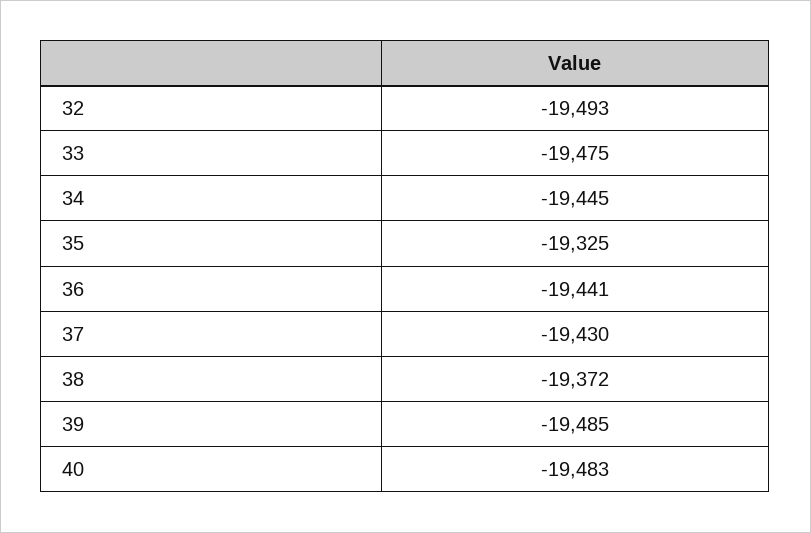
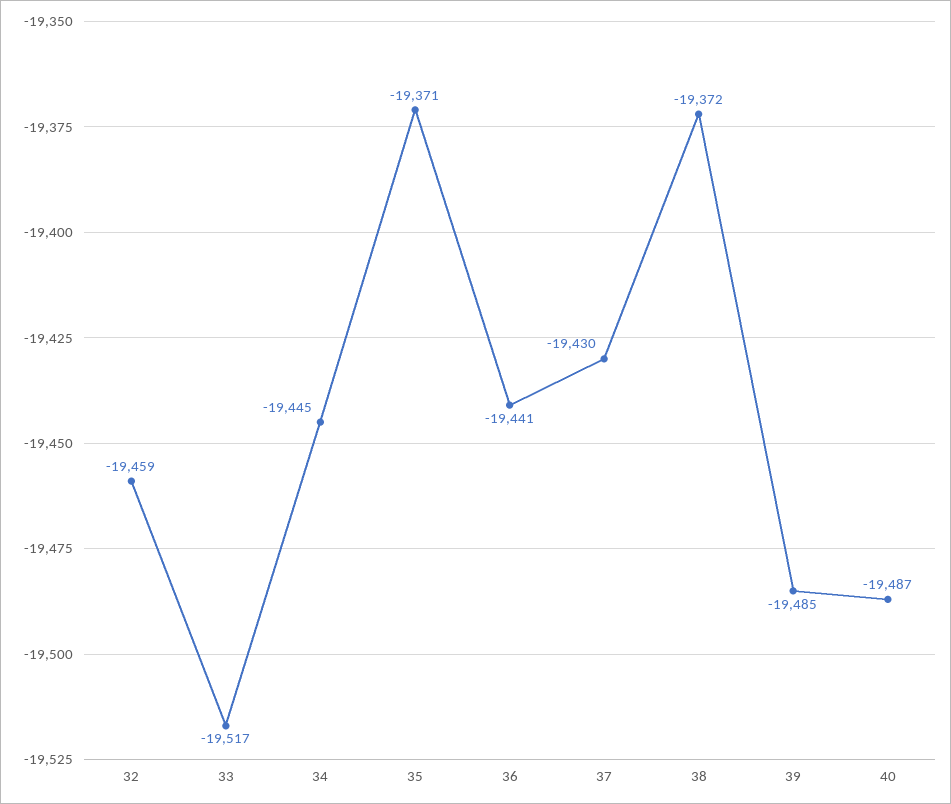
32: -19493 -> -19459
33: -19475 -> -19517
35: -19325 -> -19371
40: -19483 -> -19487

